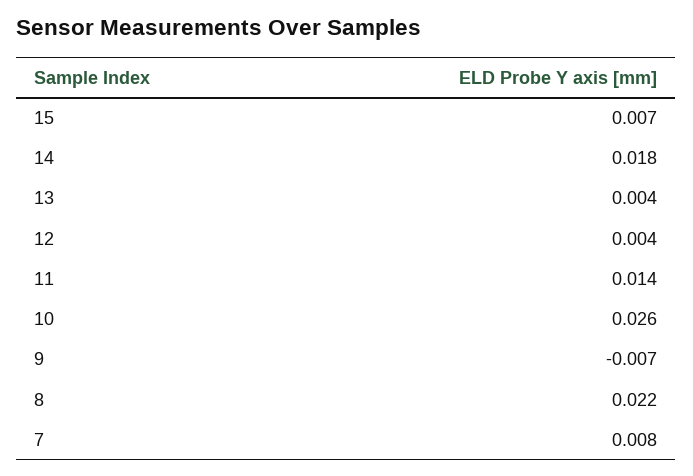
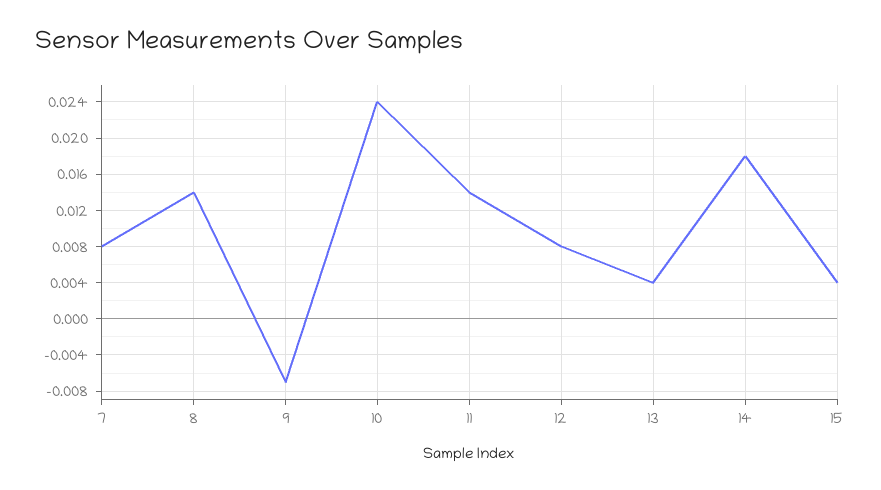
15: 0.007 -> 0.004
12: 0.004 -> 0.008
10: 0.026 -> 0.024
8: 0.022 -> 0.014

